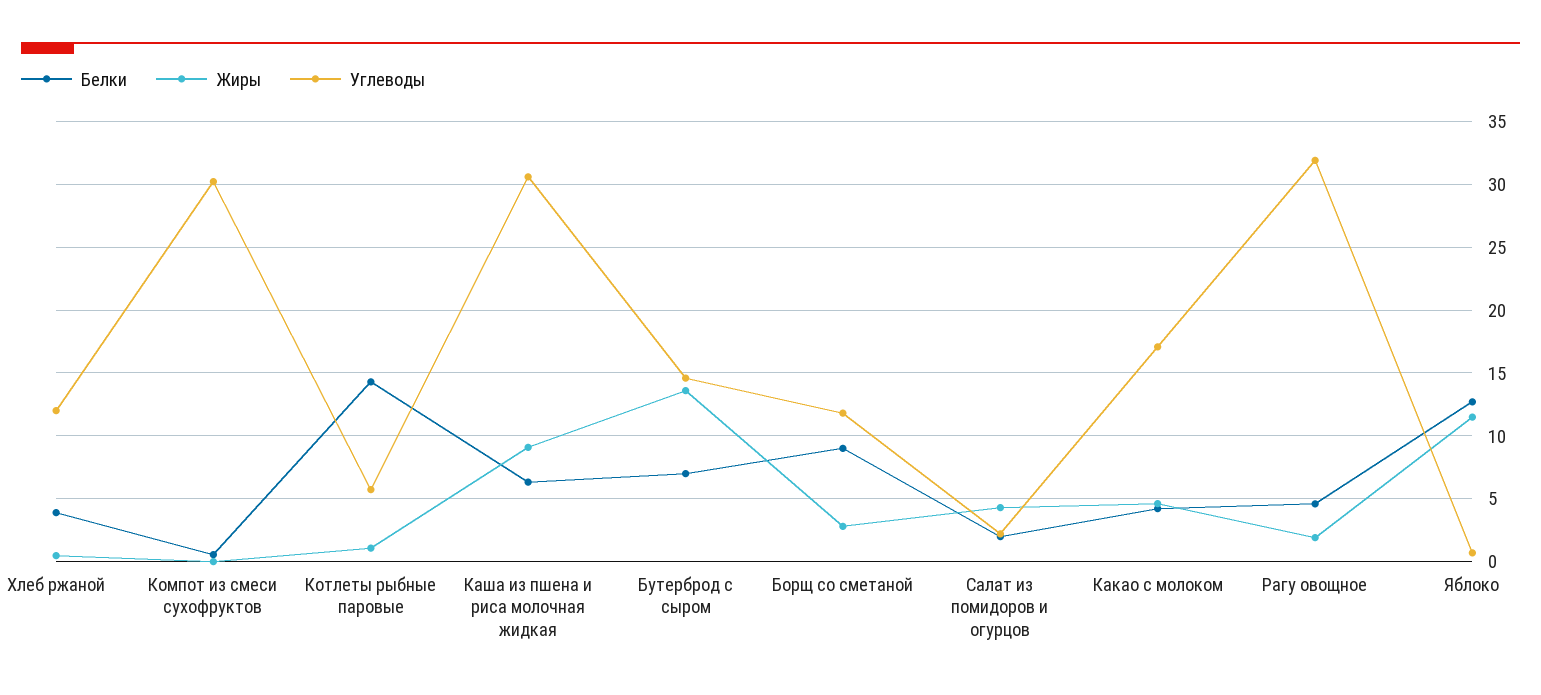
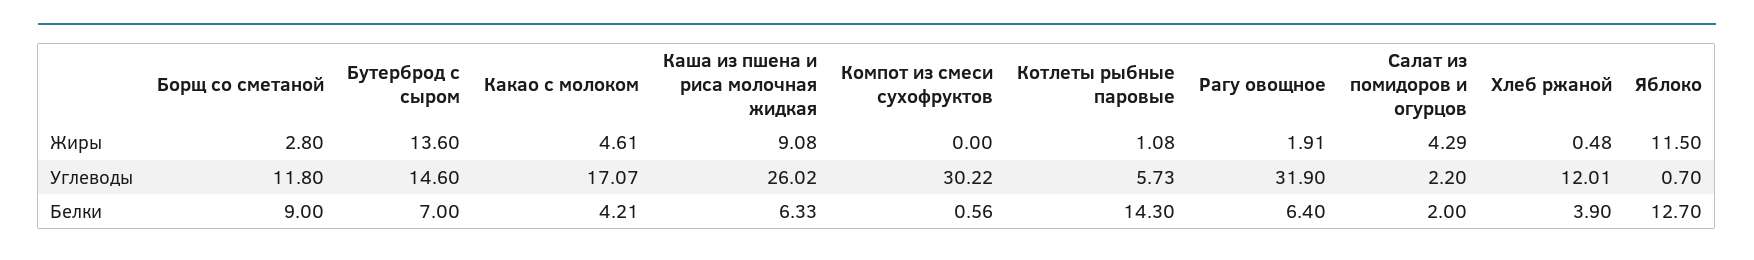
Углеводы, Каша из пшена и риса молочная жидкая: 30.5 -> 26.02
Белки, Рагу овощное: 4.5 -> 6.4

